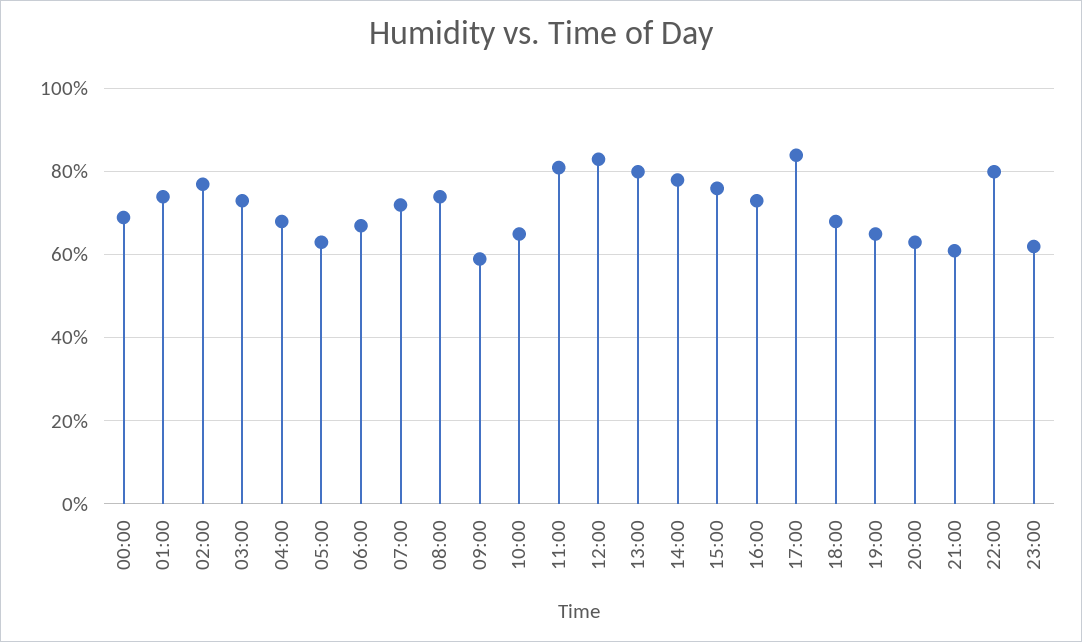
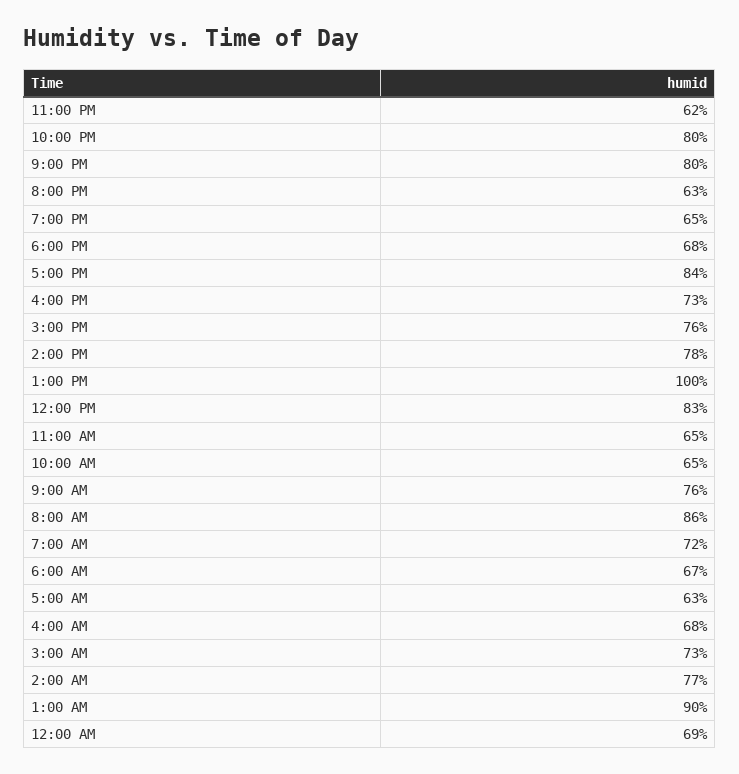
01:00: 75 -> 90
08:00: 75 -> 86
09:00: 60 -> 76
11:00: 80 -> 65
13:00: 80 -> 100
21:00: 60 -> 80

